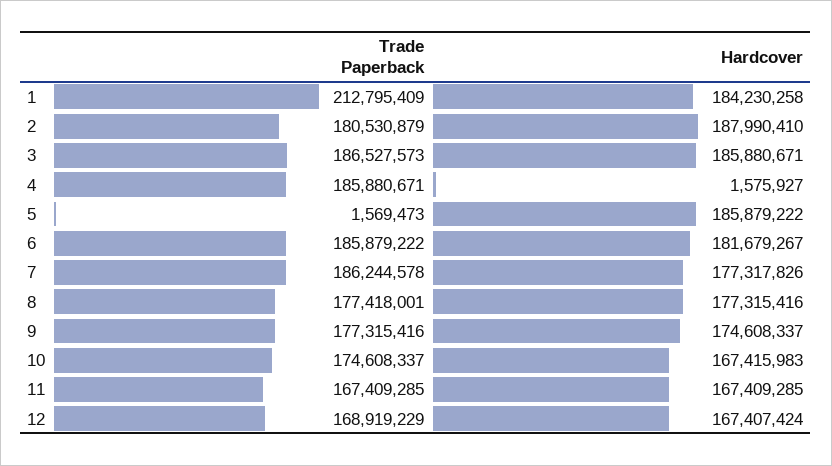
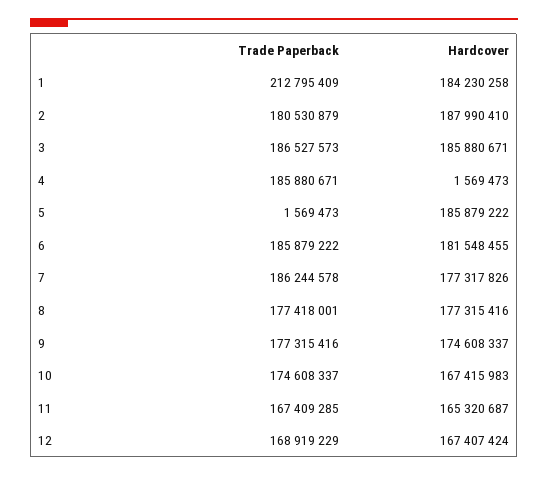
Hardcover, 4: 1575927 -> 1569473
Hardcover, 6: 181679267 -> 181548455
Hardcover, 11: 167409285 -> 165320687

